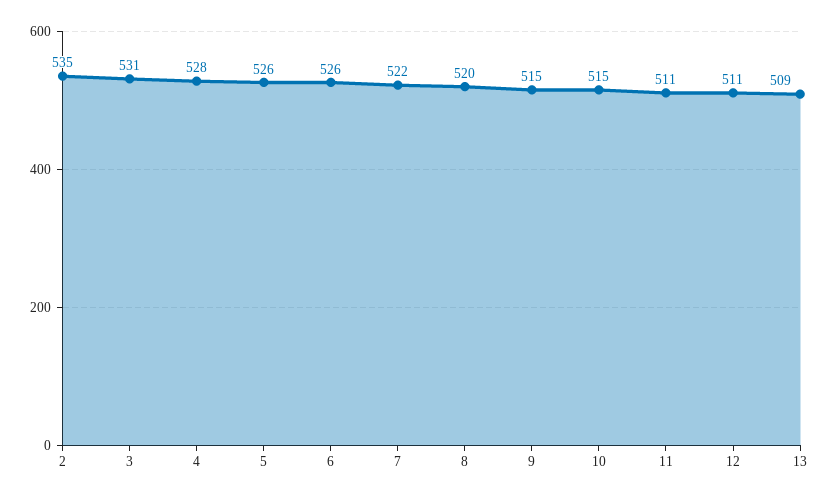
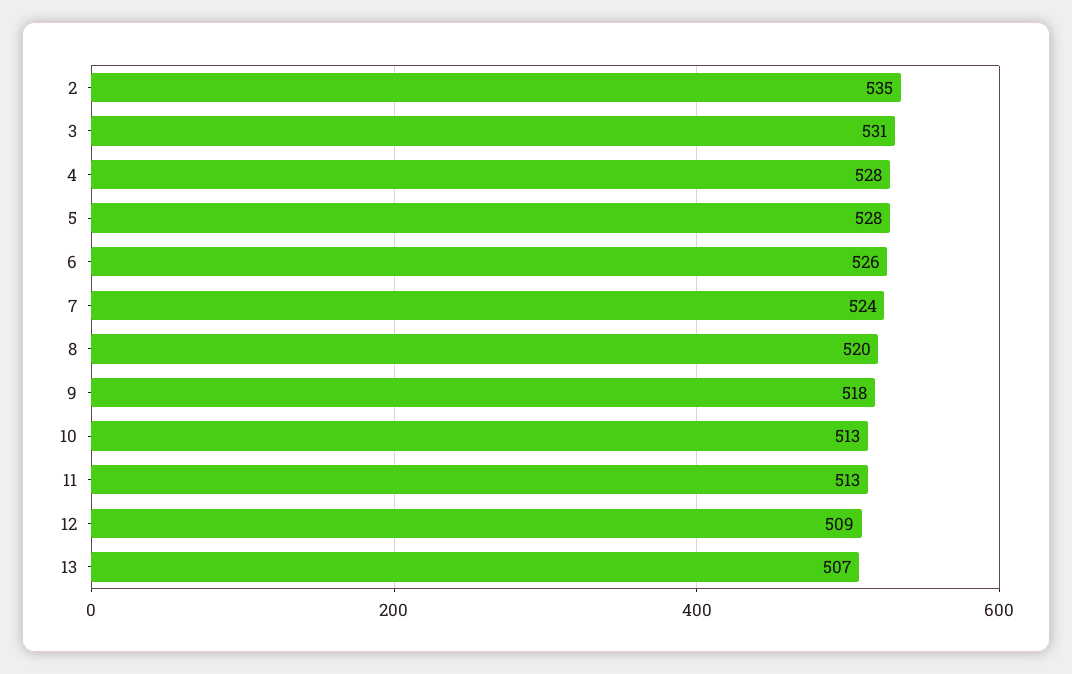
5: 526 -> 528
7: 522 -> 524
9: 515 -> 518
10: 515 -> 513
11: 511 -> 513
12: 511 -> 509
13: 509 -> 507

